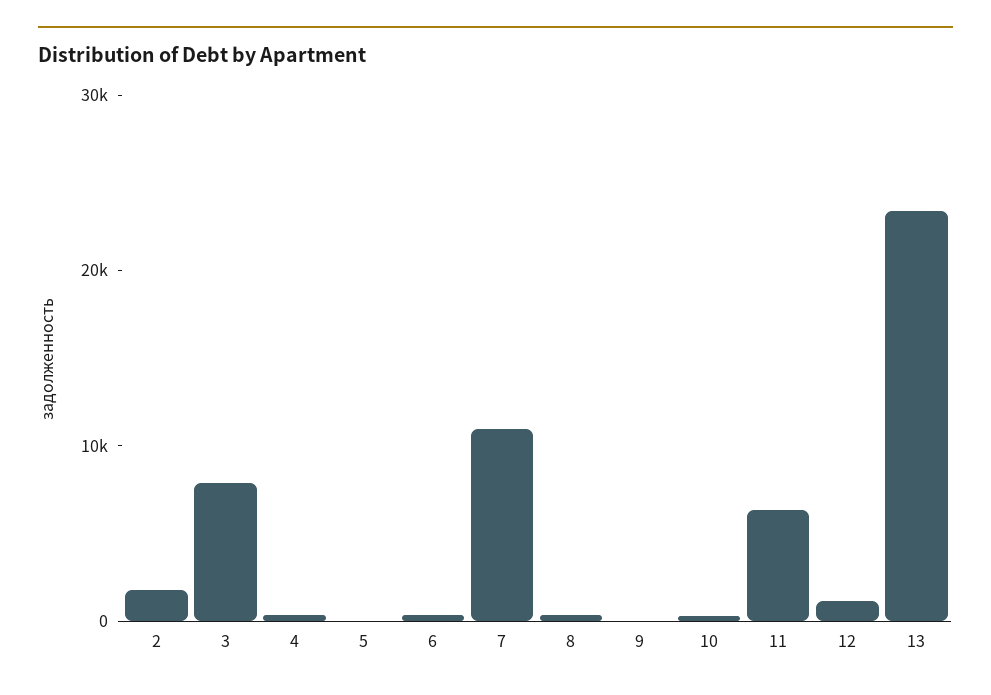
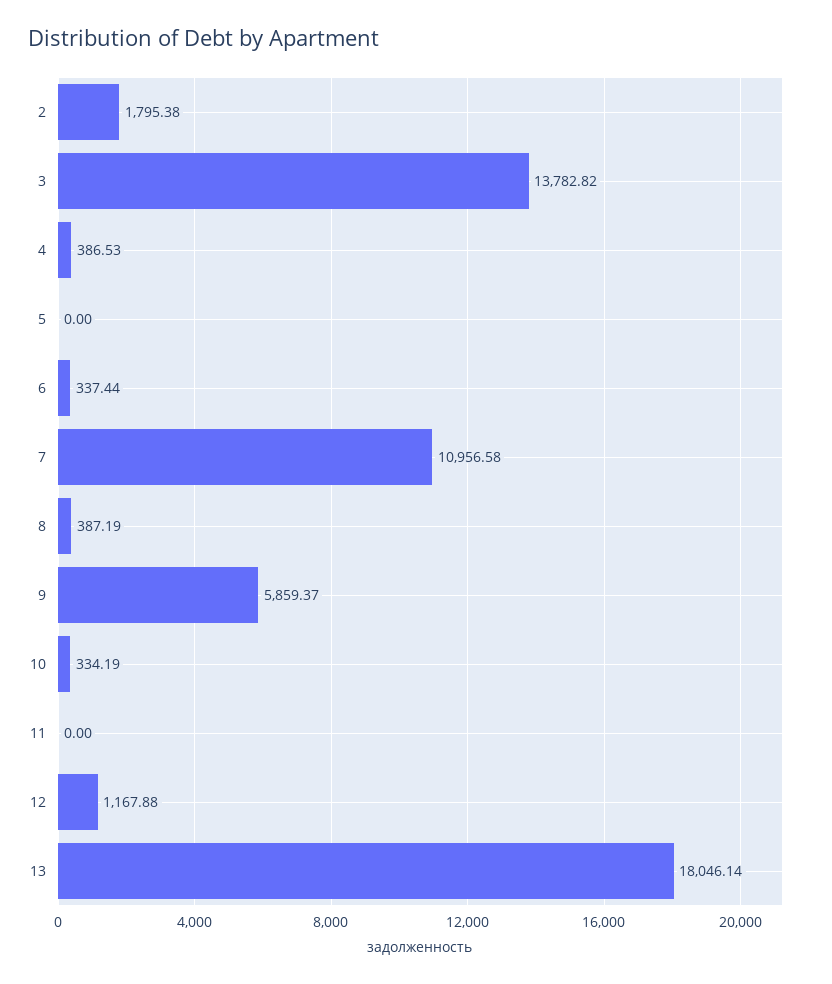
3: 8000 -> 13782.82
9: 0 -> 5859.37
11: 6000 -> 0
13: 24000 -> 18046.14

